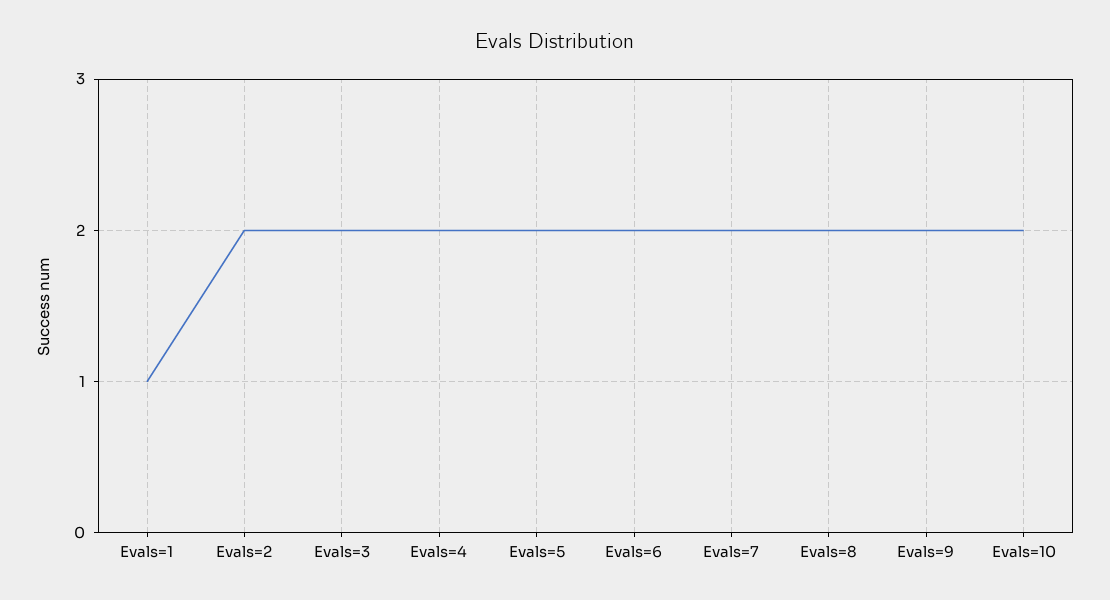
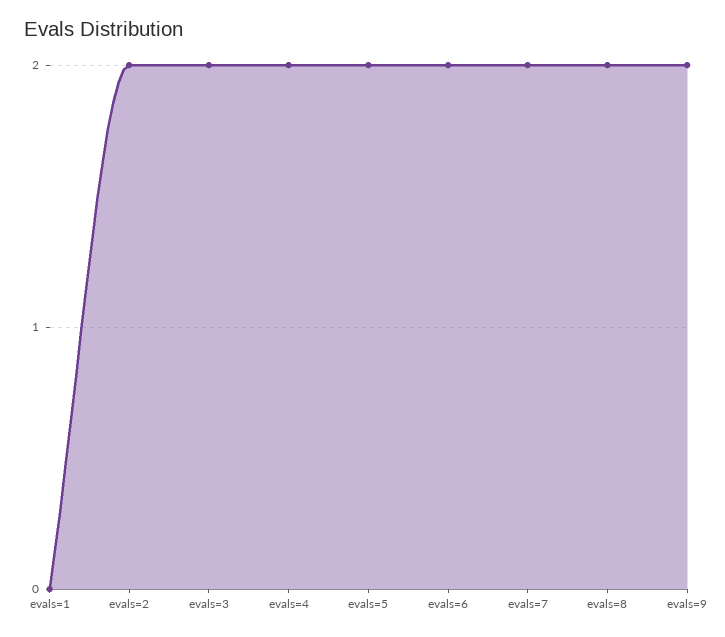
Evals=1: 1 -> 0
Evals=10: 2 -> none

